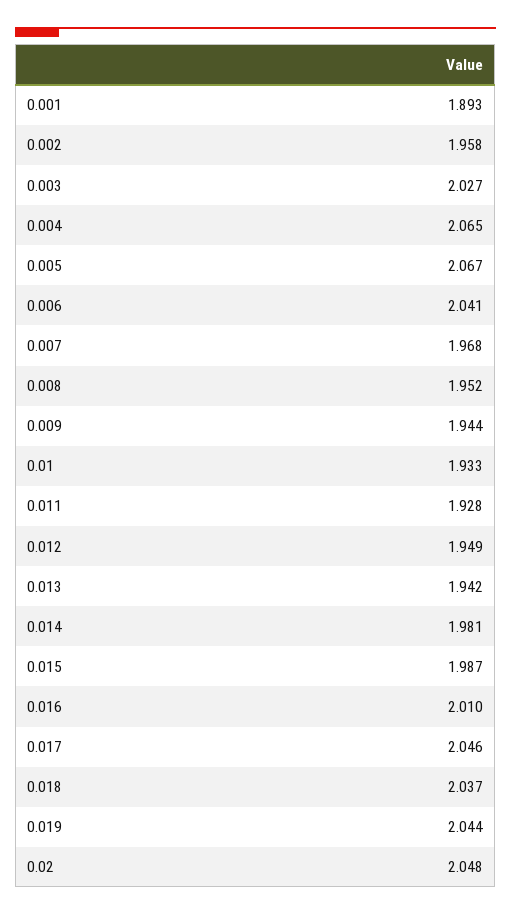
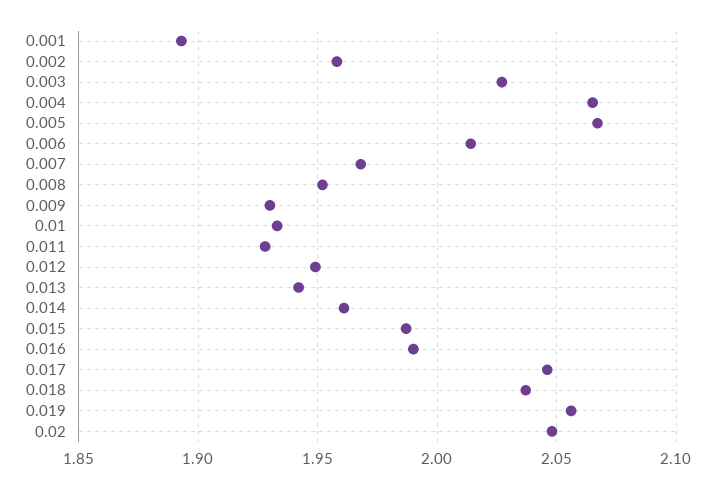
0.006: 2.041 -> 2.015
0.009: 1.944 -> 1.93
0.014: 1.981 -> 1.96
0.016: 2.01 -> 1.99
0.019: 2.044 -> 2.055

